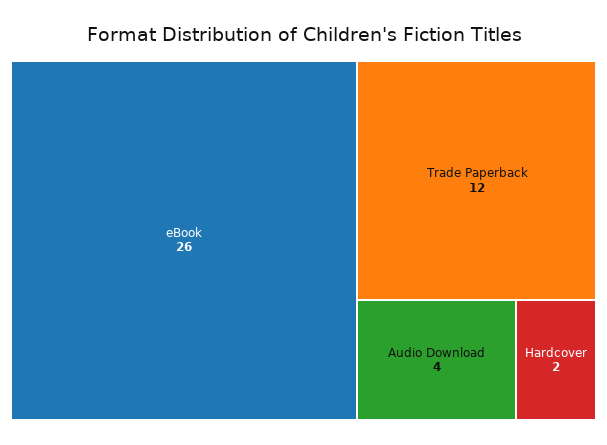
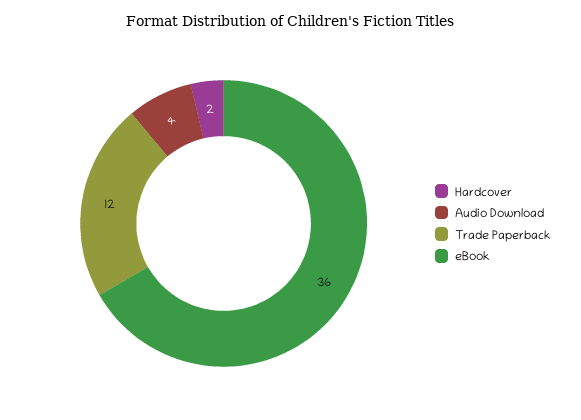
eBook: 26 -> 36

